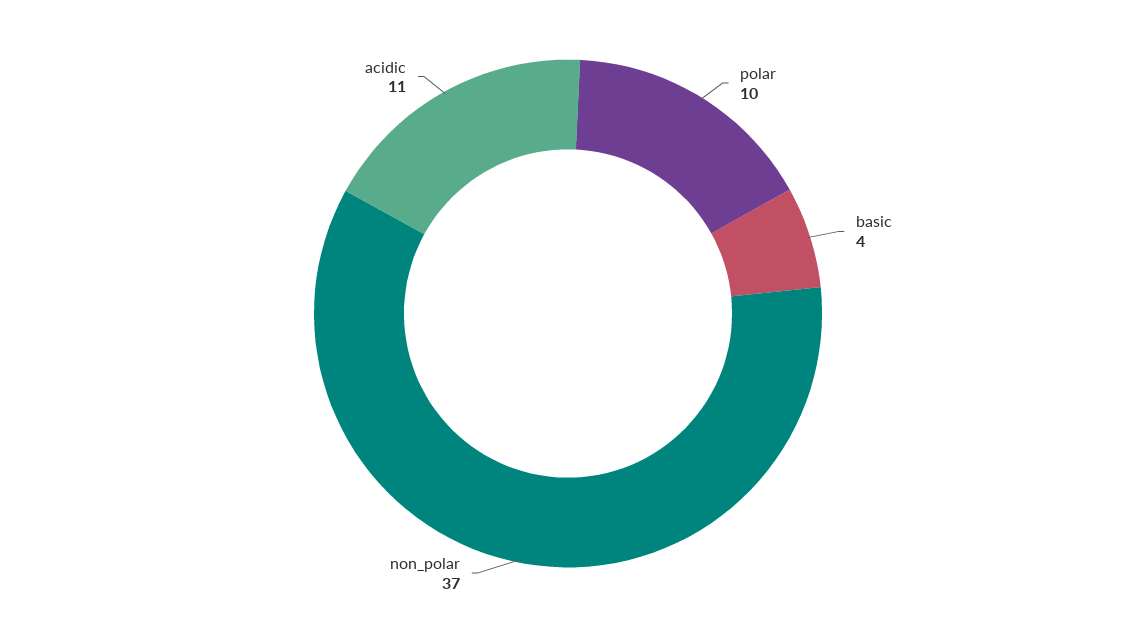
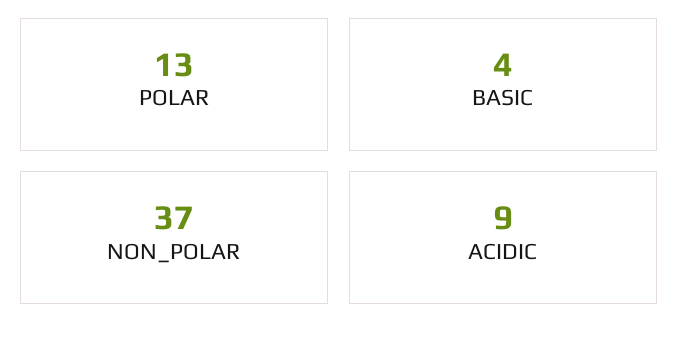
polar: 10 -> 13
acidic: 11 -> 9

